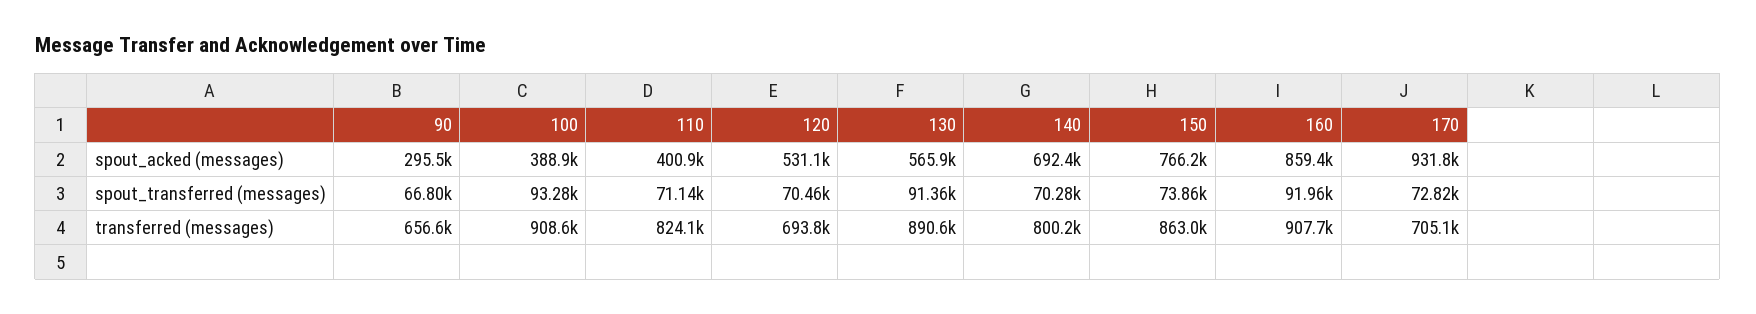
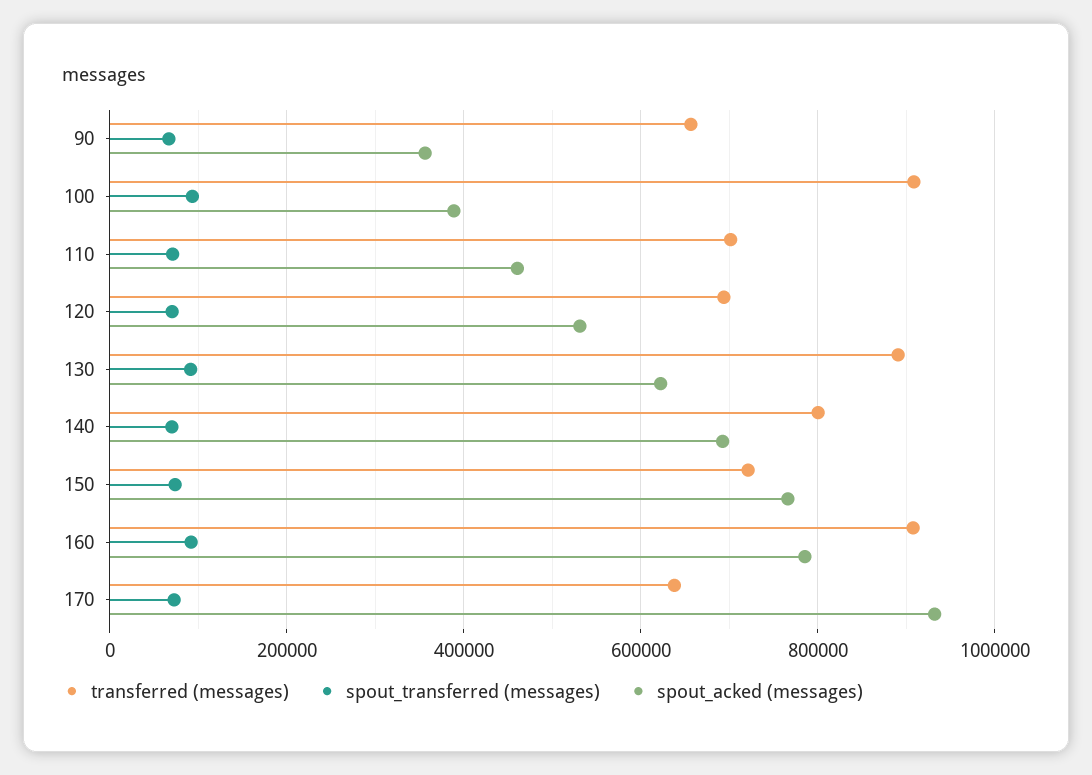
spout_acked (messages), 90: 295500 -> 360000
spout_acked (messages), 110: 400900 -> 460000
spout_acked (messages), 130: 565900 -> 620000
spout_acked (messages), 160: 859400 -> 780000
transferred (messages), 110: 824100 -> 700000
transferred (messages), 150: 863000 -> 720000
transferred (messages), 170: 705100 -> 640000

